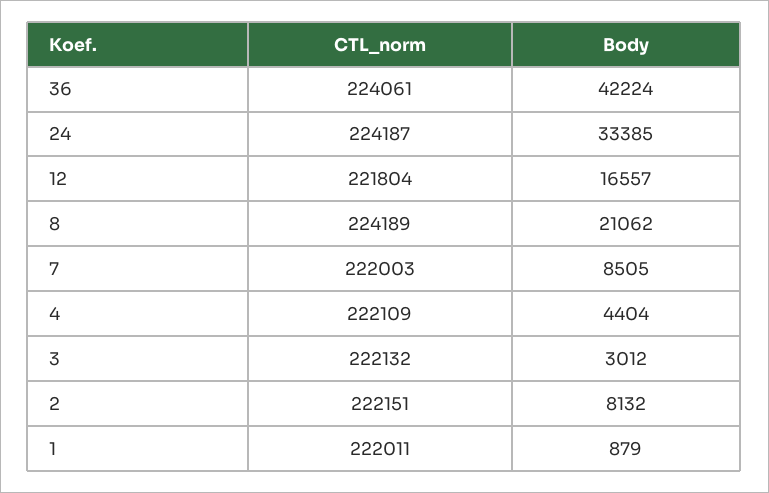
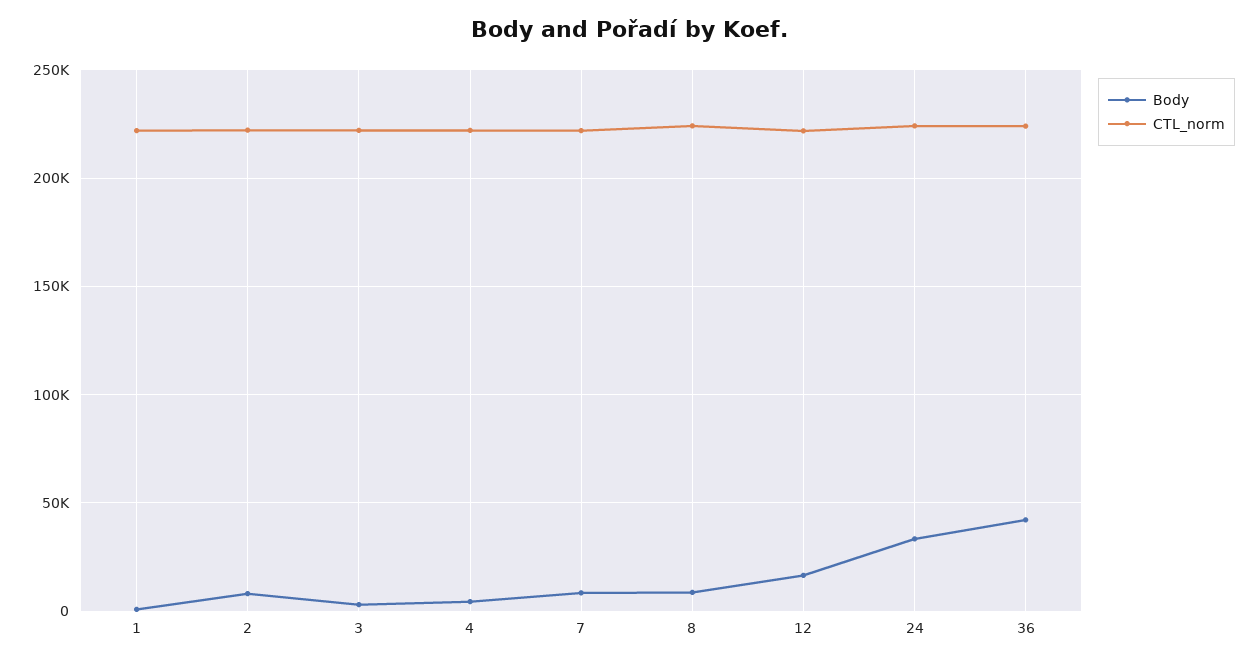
Body, 8: 21062 -> 10000

